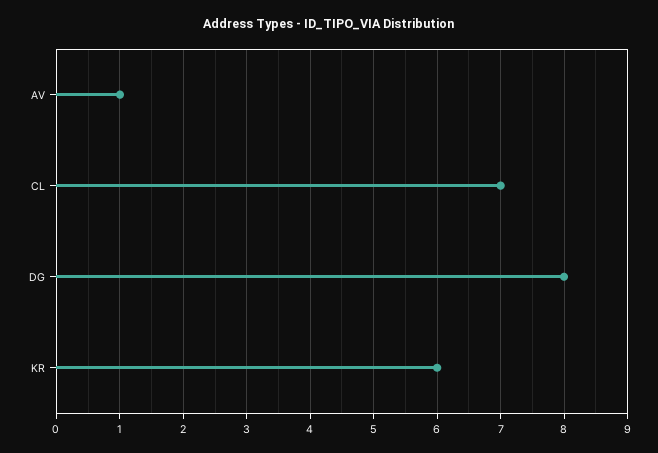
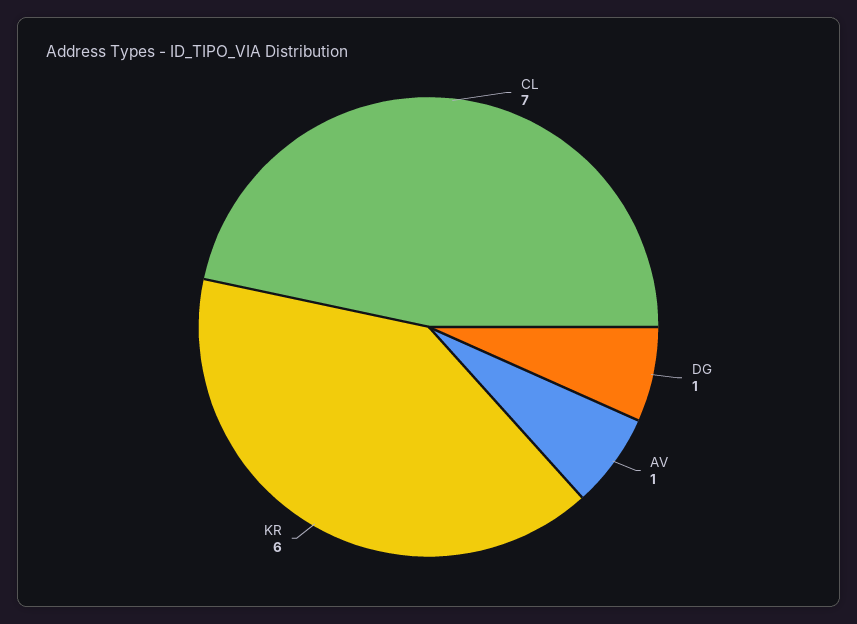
DG: 8 -> 1

